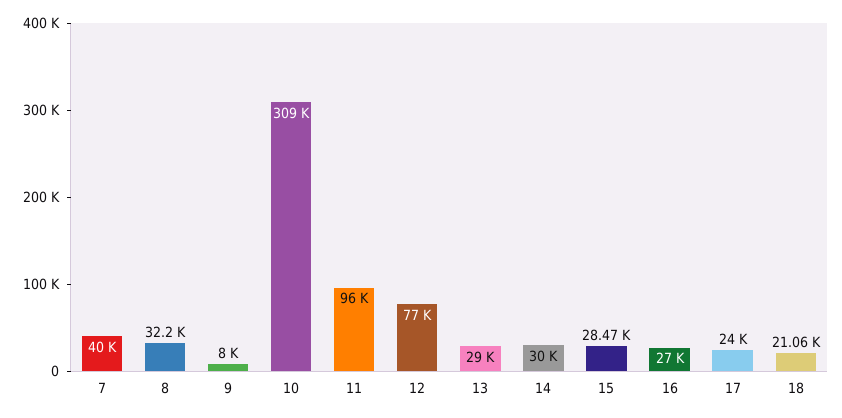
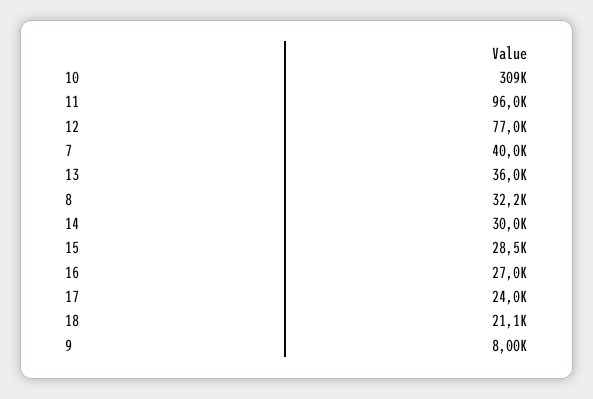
13: 29000 -> 36000

